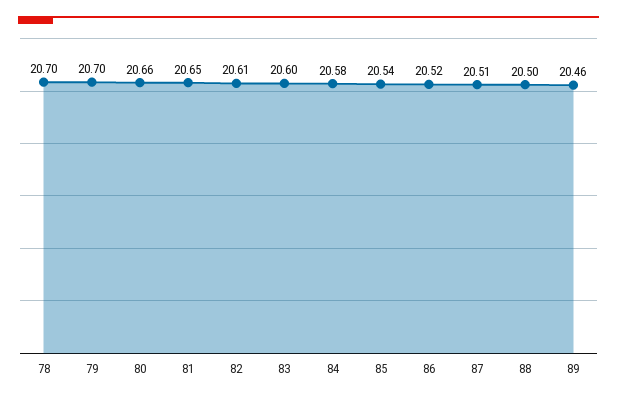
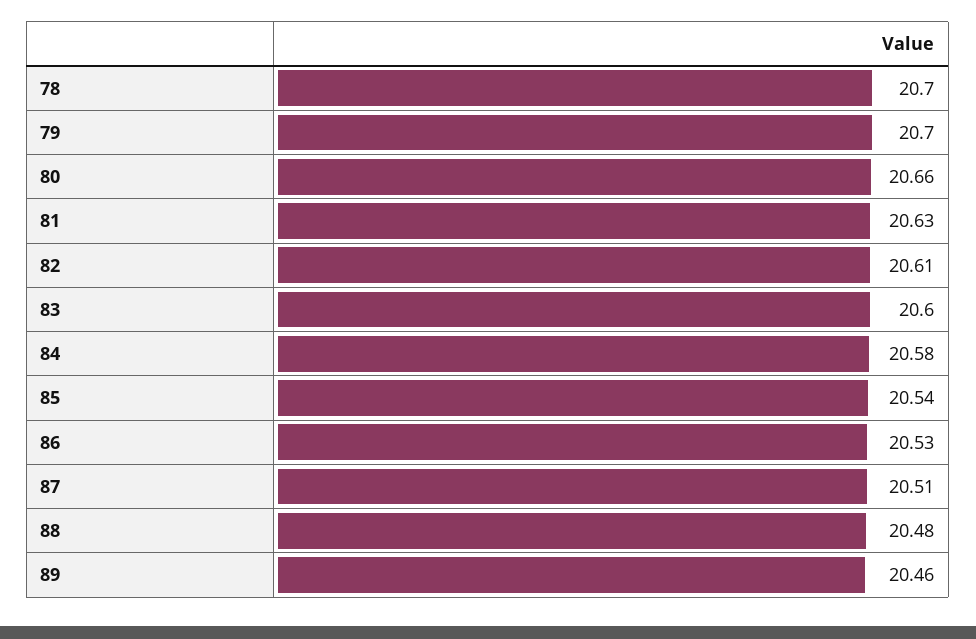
81: 20.65 -> 20.63
86: 20.52 -> 20.53
88: 20.5 -> 20.48

